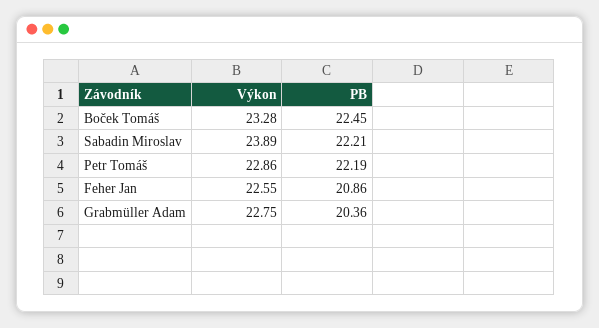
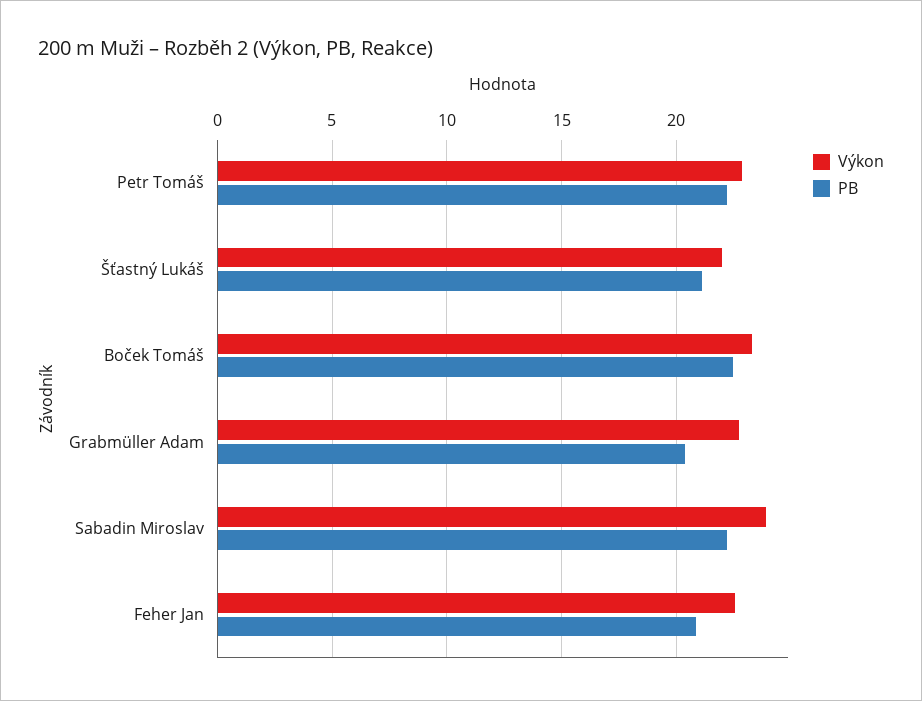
Výkon, Šťastný Lukáš: none -> 22
PB, Šťastný Lukáš: none -> 21

